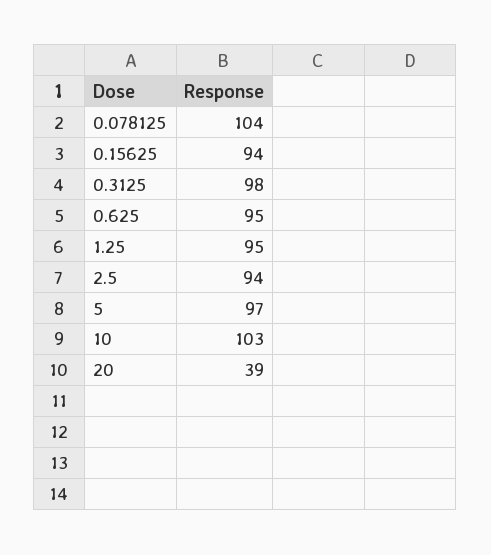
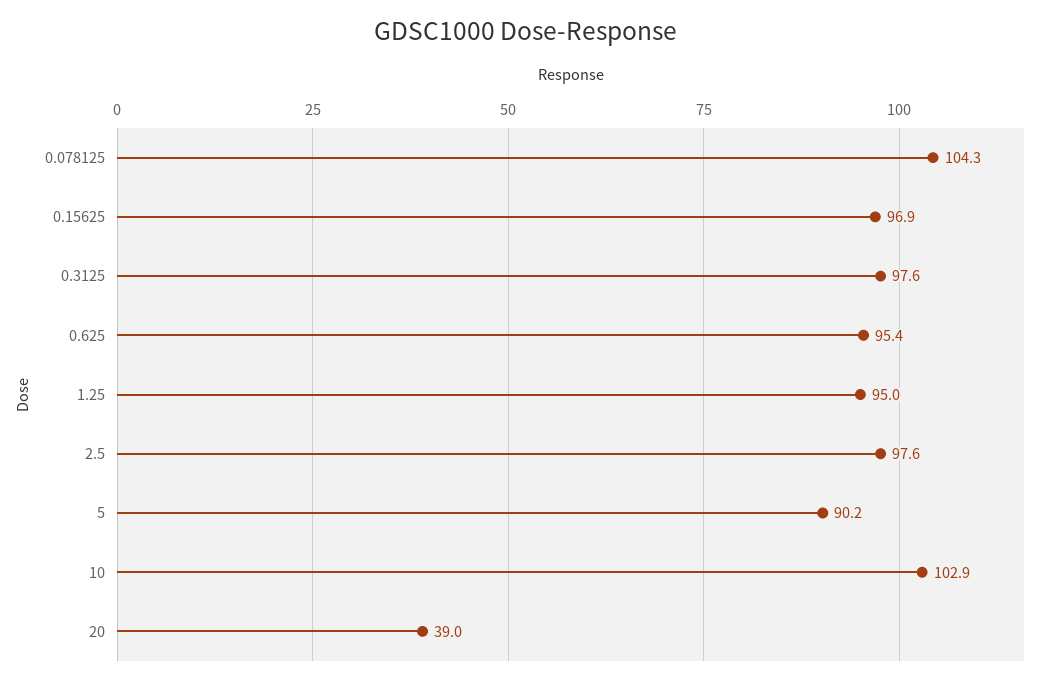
0.15625: 94 -> 96.9
2.5: 94 -> 97.6
5: 97 -> 90.2

